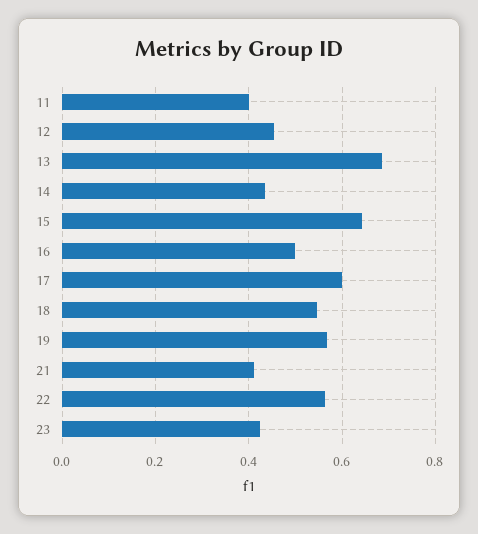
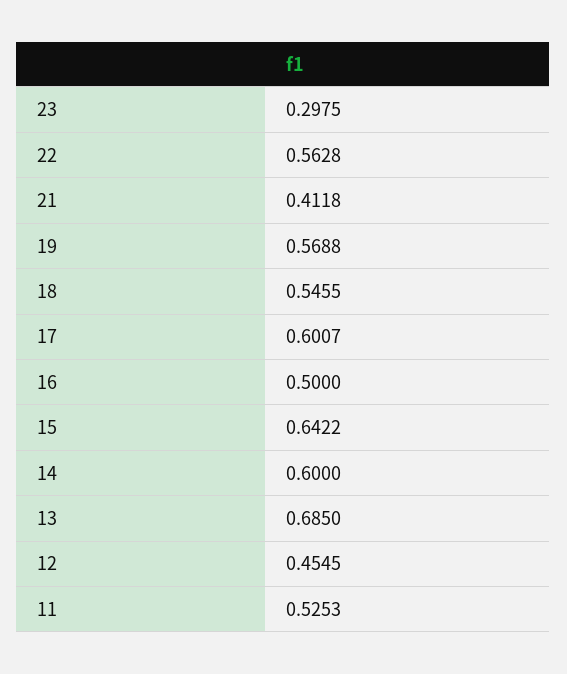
11: 0.4 -> 0.5253
14: 0.44 -> 0.6
23: 0.42 -> 0.2975

